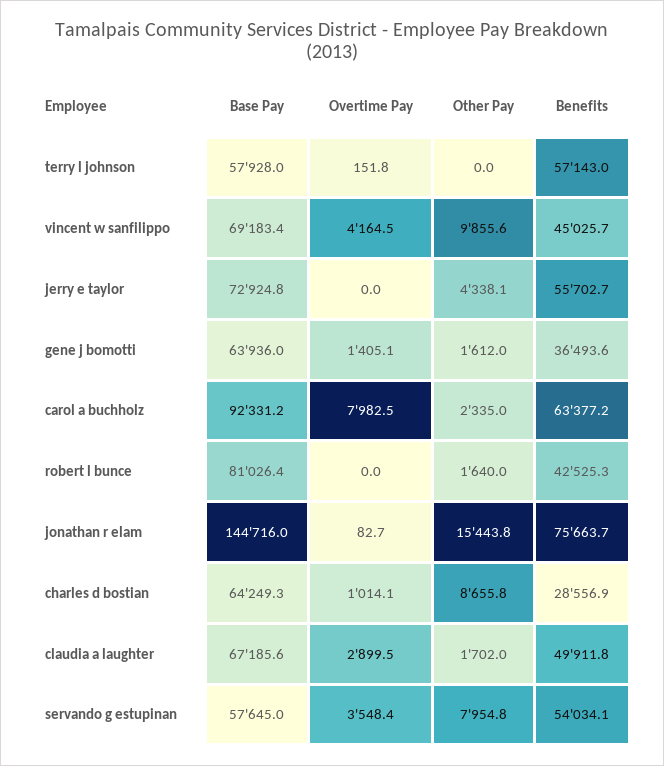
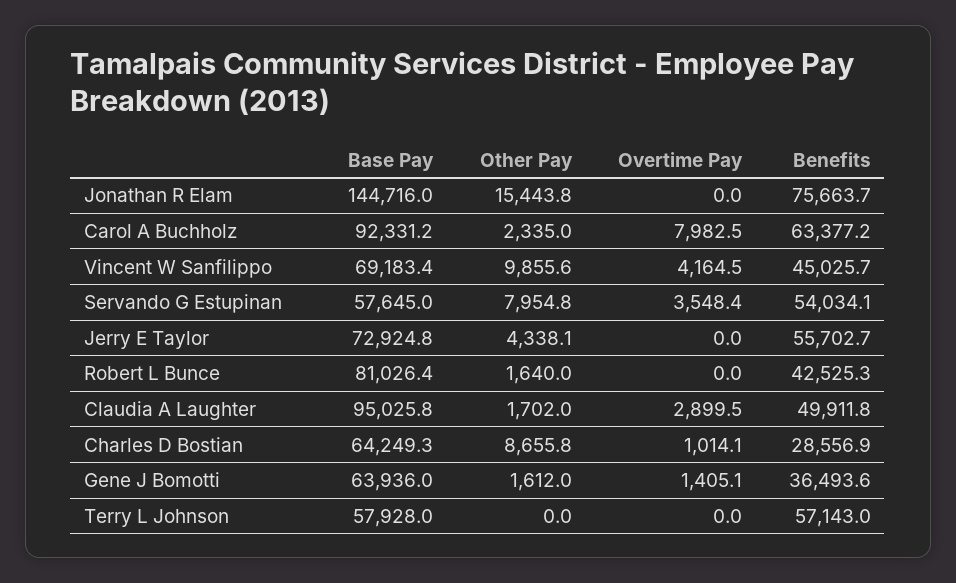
Overtime Pay, terry l johnson: 151.8 -> 0
Overtime Pay, jonathan r elam: 82.7 -> 0
Base Pay, claudia a laughter: 67185.6 -> 95025.8

